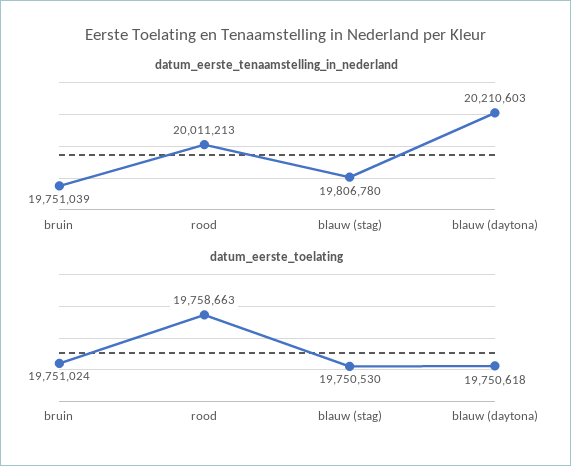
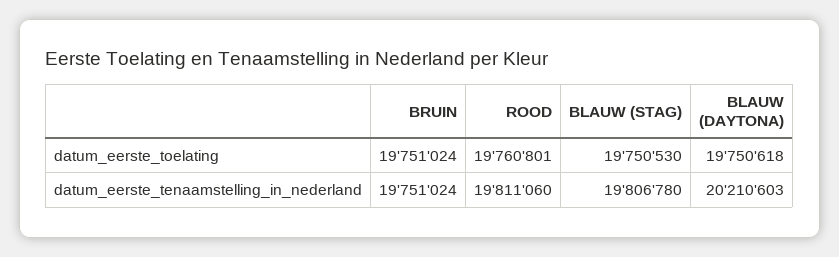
datum_eerste_tenaamstelling_in_nederland, bruin: 19751039 -> 19751024
datum_eerste_tenaamstelling_in_nederland, rood: 20011213 -> 19811060
datum_eerste_toelating, rood: 19758663 -> 19760801

